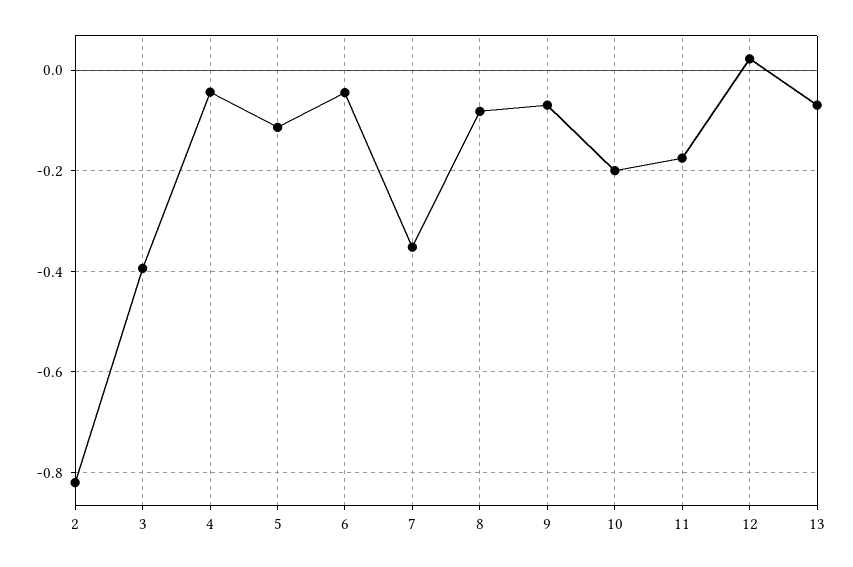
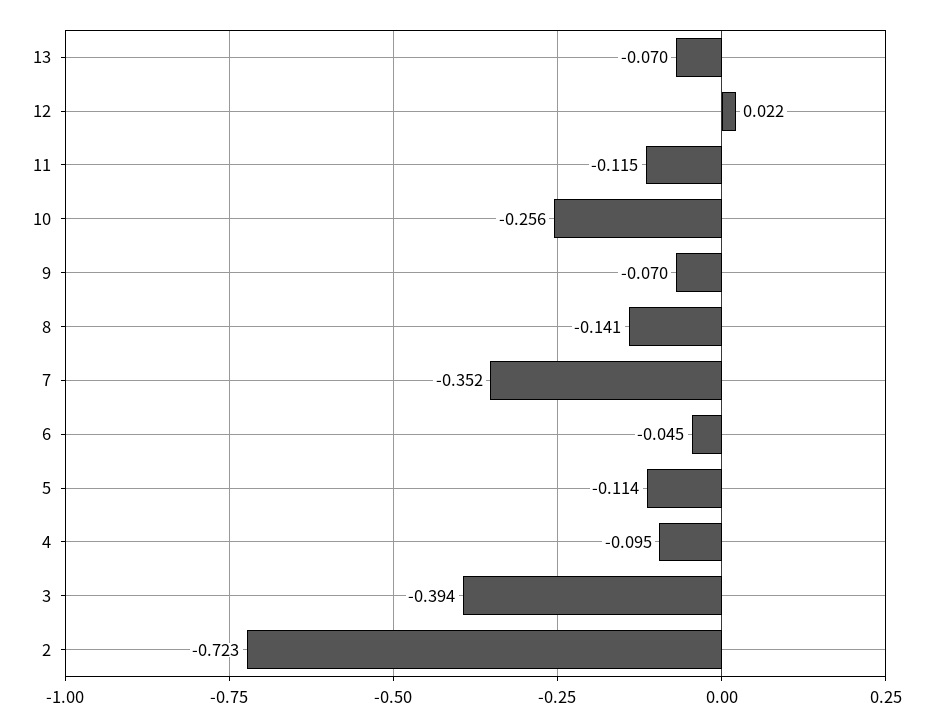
2: -0.82 -> -0.723
4: -0.04 -> -0.095
8: -0.08 -> -0.141
10: -0.2 -> -0.256
11: -0.18 -> -0.115

